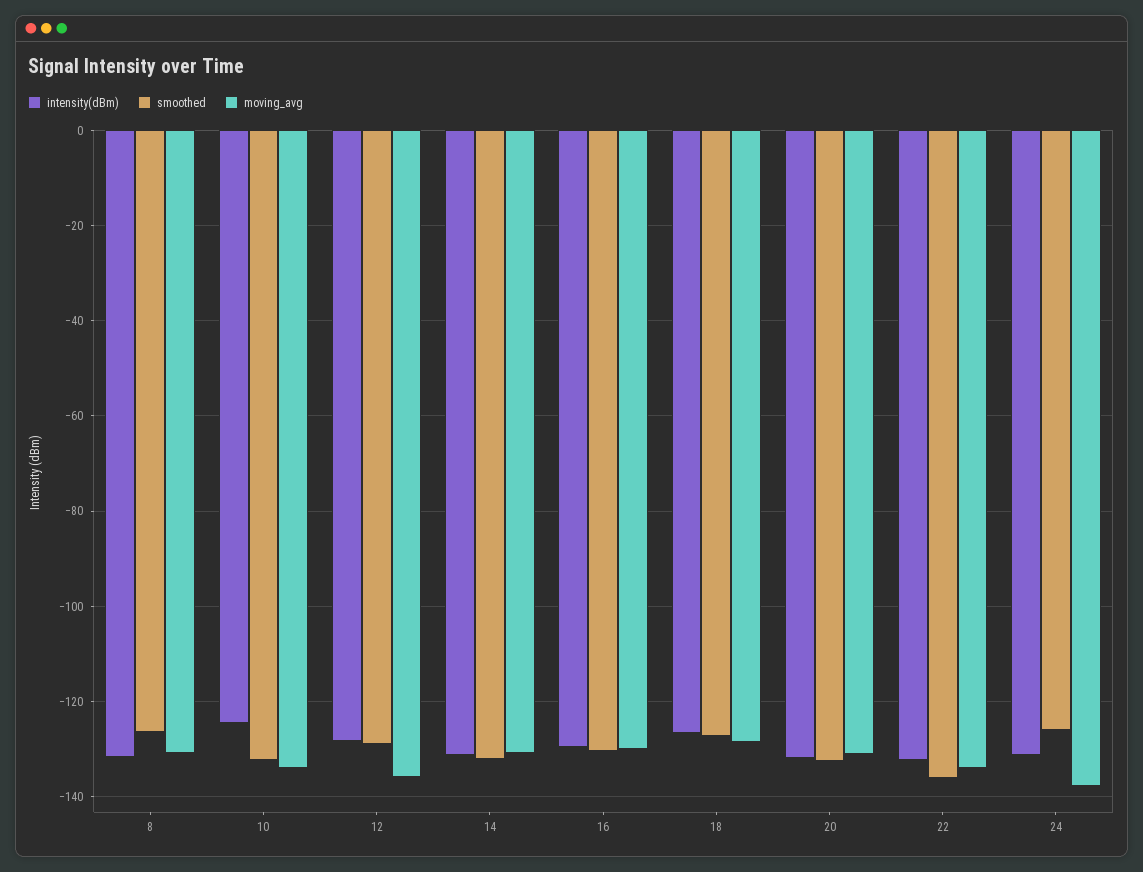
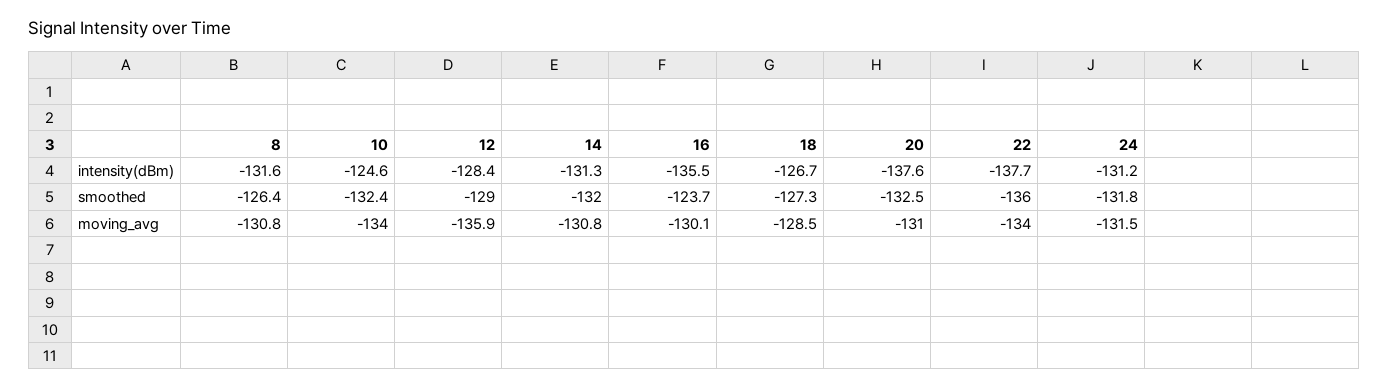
intensity(dBm), 16: -130 -> -135.5
smoothed, 16: -130 -> -123.7
intensity(dBm), 20: -132 -> -137.6
intensity(dBm), 22: -132 -> -137.7
smoothed, 24: -126 -> -131.8
moving_avg, 24: -138 -> -131.5

